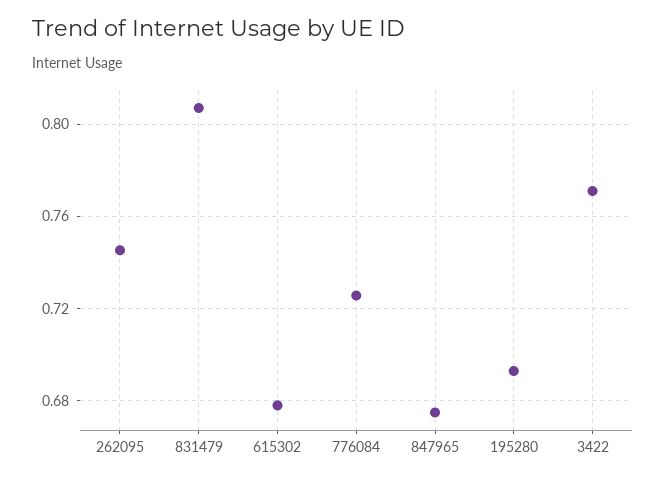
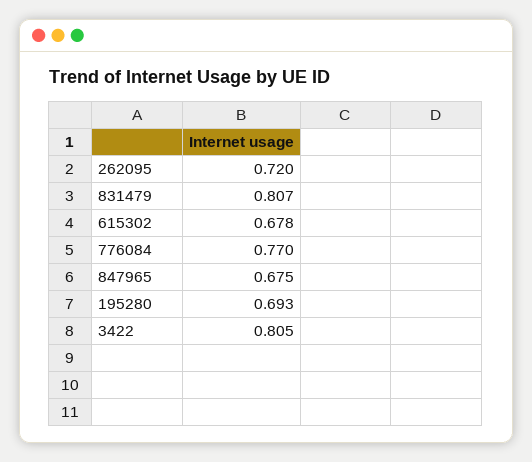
262095: 0.745 -> 0.72
776084: 0.725 -> 0.77
3422: 0.77 -> 0.805

